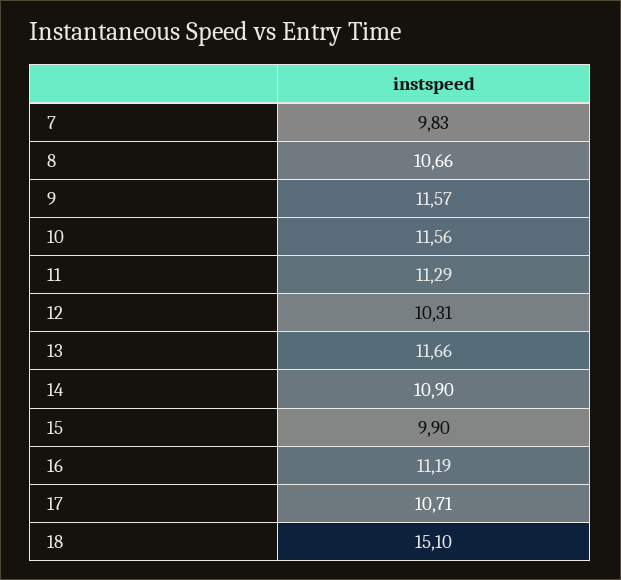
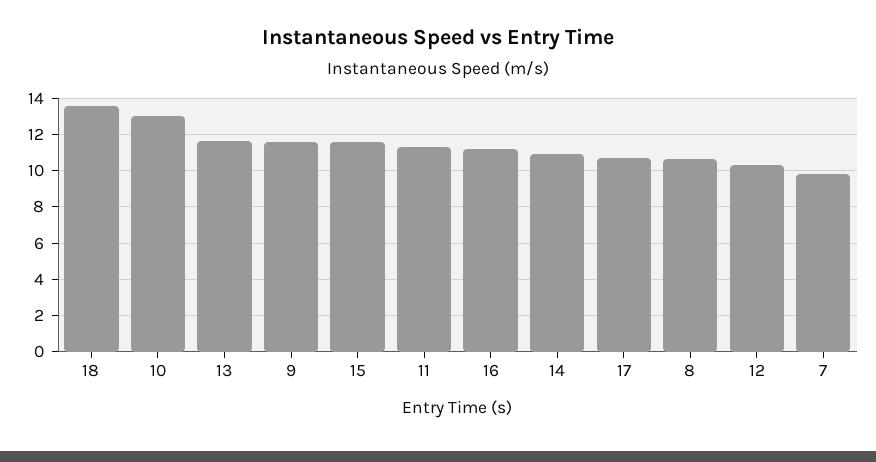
10: 11.56 -> 13
15: 9.9 -> 11.5
18: 15.1 -> 13.5

